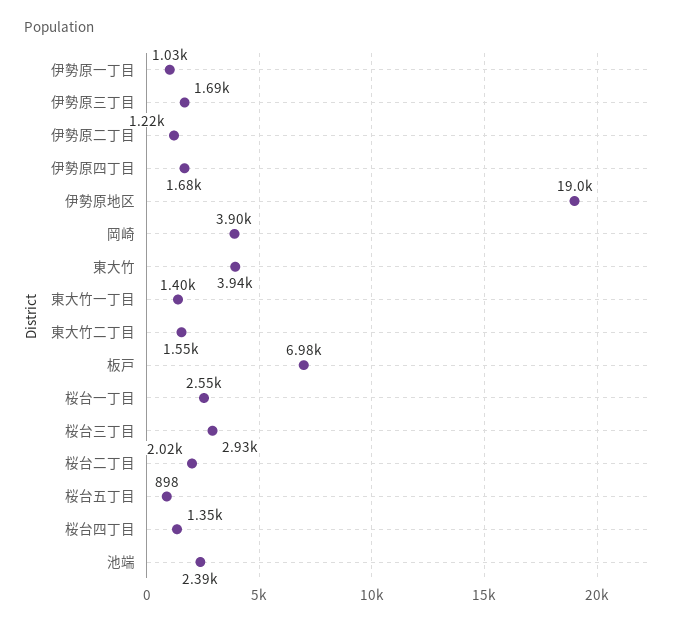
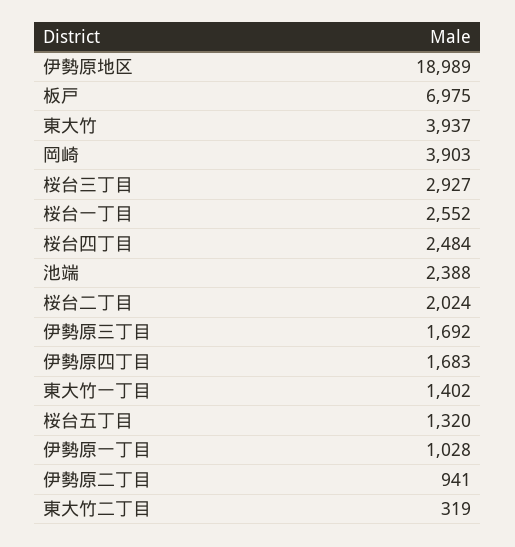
伊勢原二丁目: 1220 -> 941
東大竹二丁目: 1550 -> 319
桜台五丁目: 898 -> 1320
桜台四丁目: 1350 -> 2484

